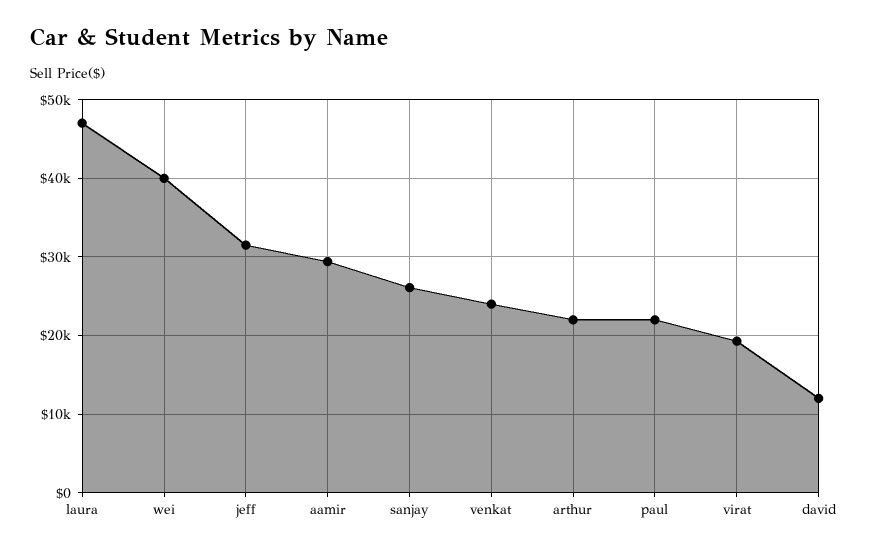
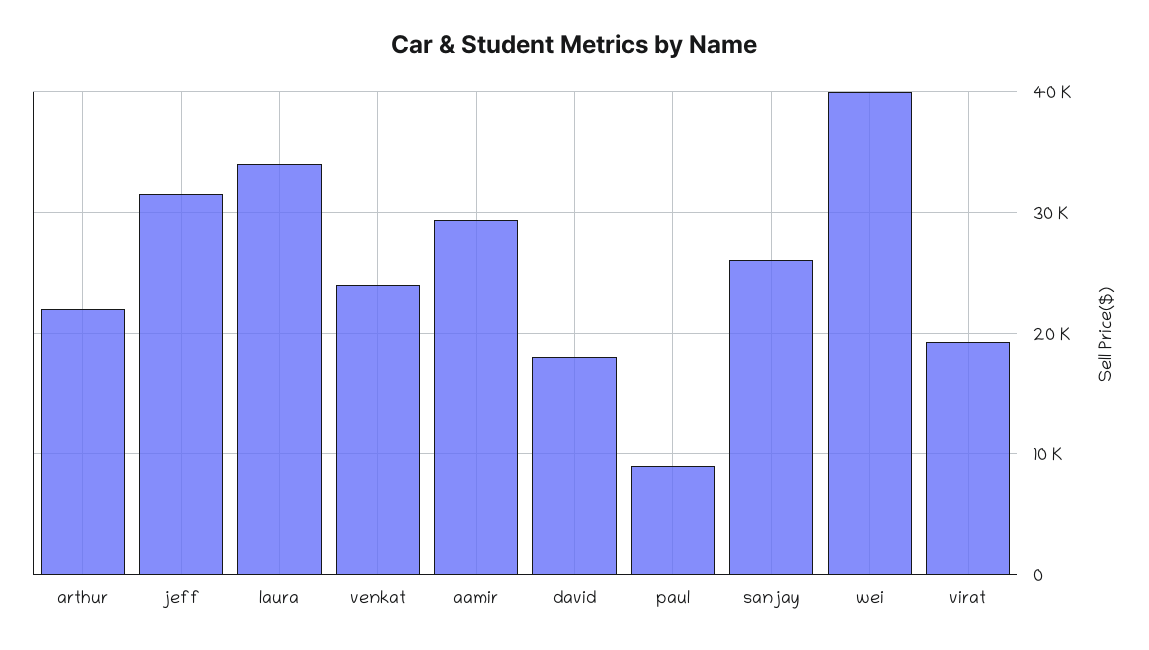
laura: 47000 -> 34000
paul: 22000 -> 9000
david: 12000 -> 18000

